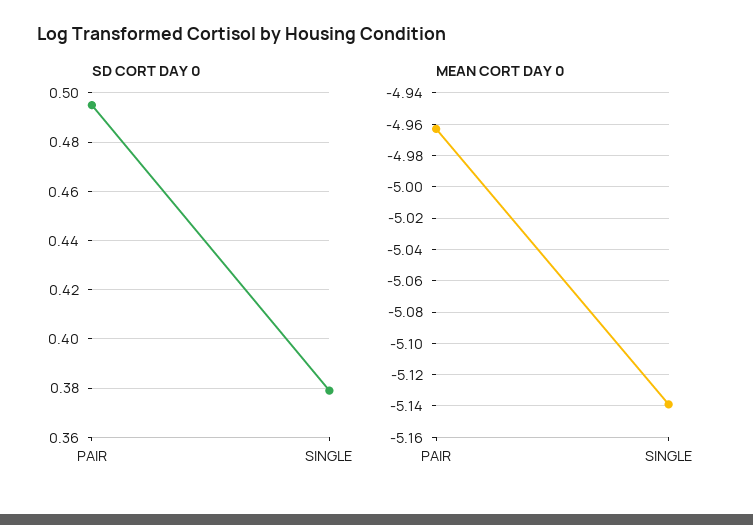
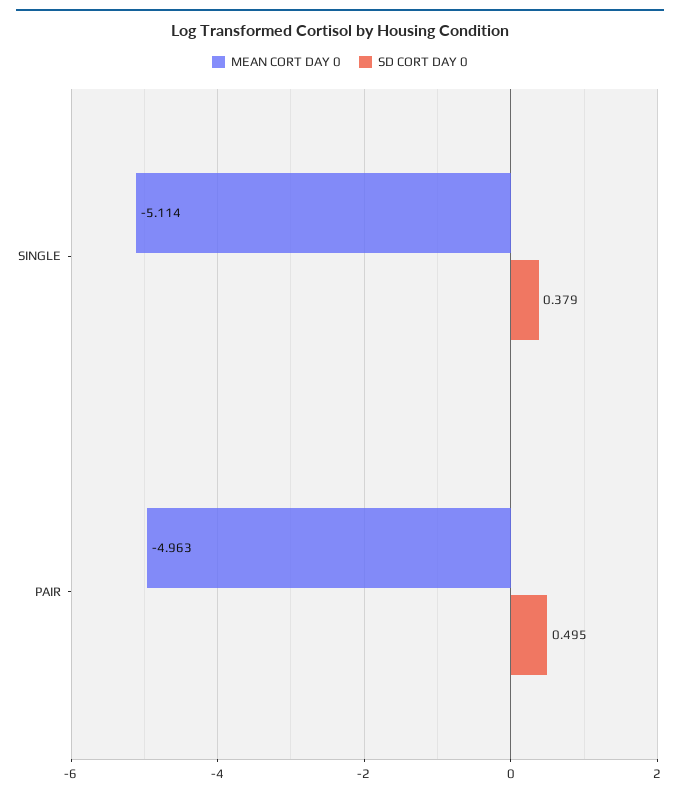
MEAN CORT DAY 0, SINGLE: -5.14 -> -5.114

